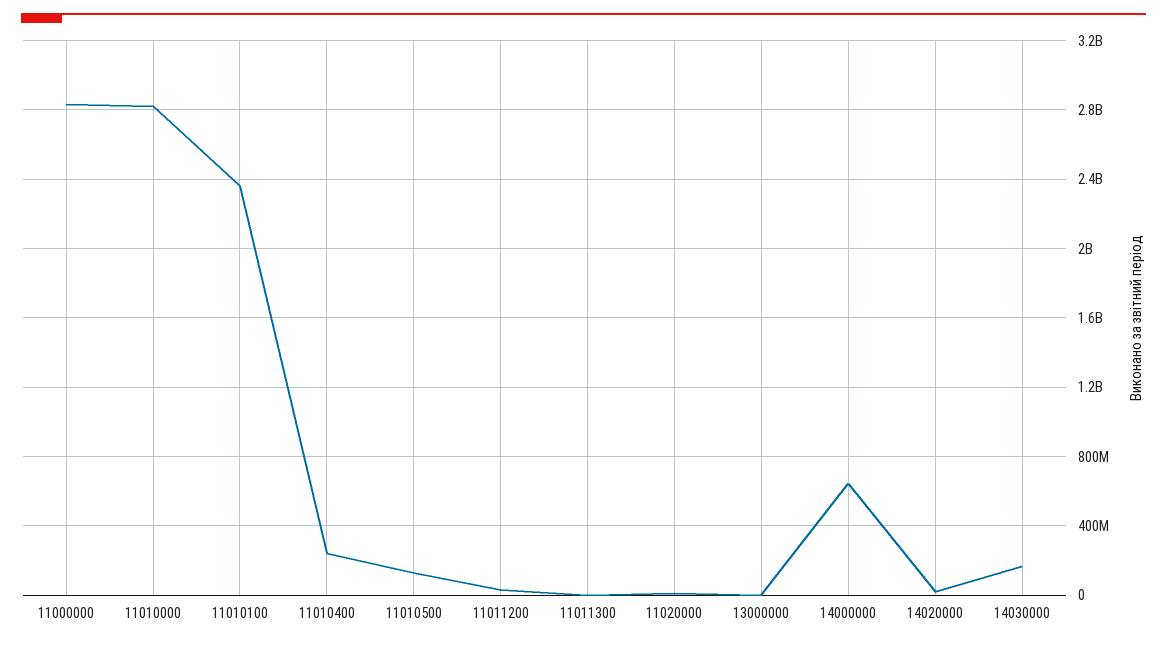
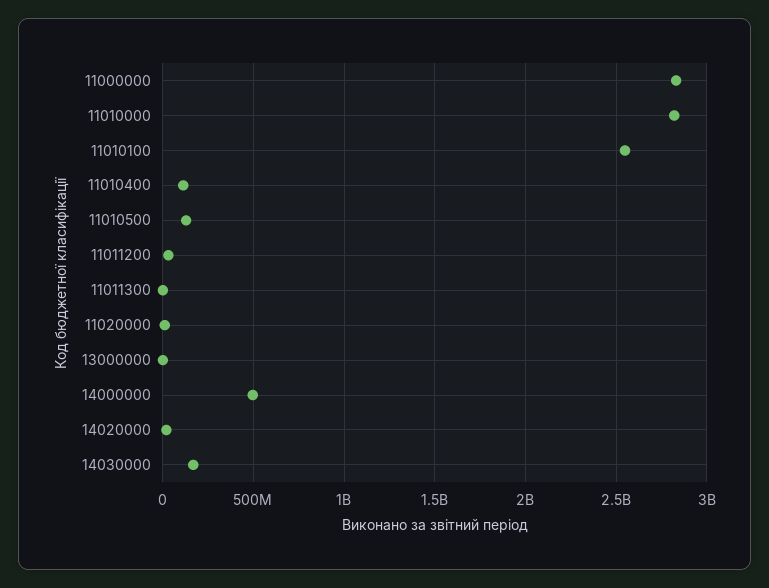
11010100: 2350000000 -> 2550000000
11010400: 250000000 -> 100000000
14000000: 650000000 -> 500000000

